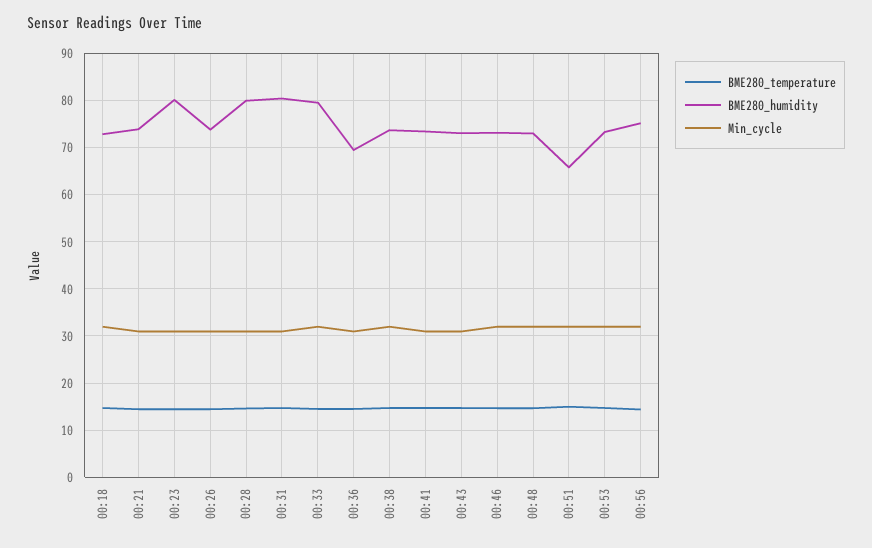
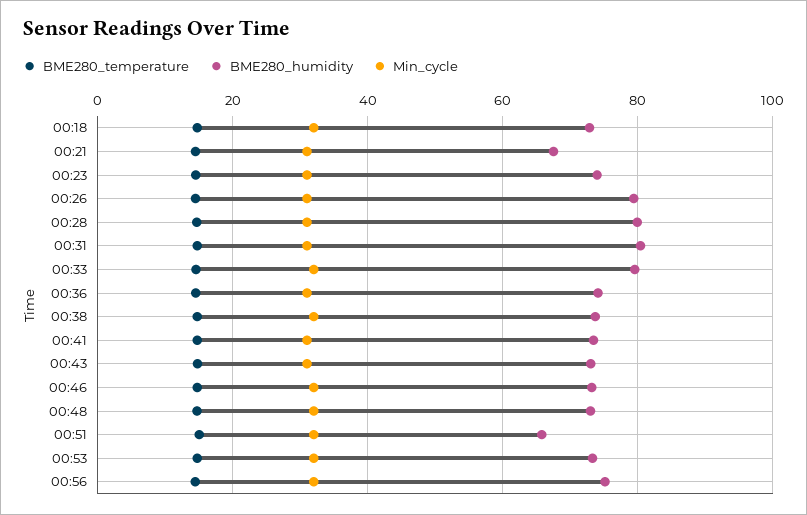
BME280_humidity, 00:21: 74 -> 68
BME280_humidity, 00:23: 80 -> 74
BME280_humidity, 00:26: 74 -> 80
BME280_humidity, 00:36: 70 -> 74

